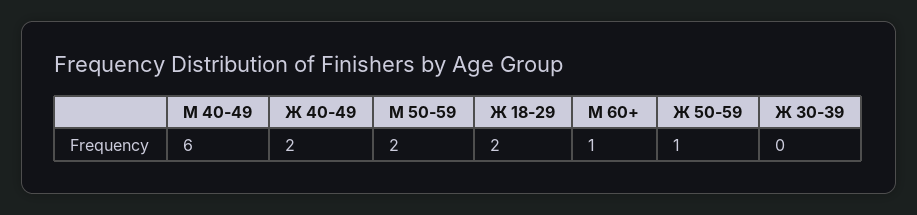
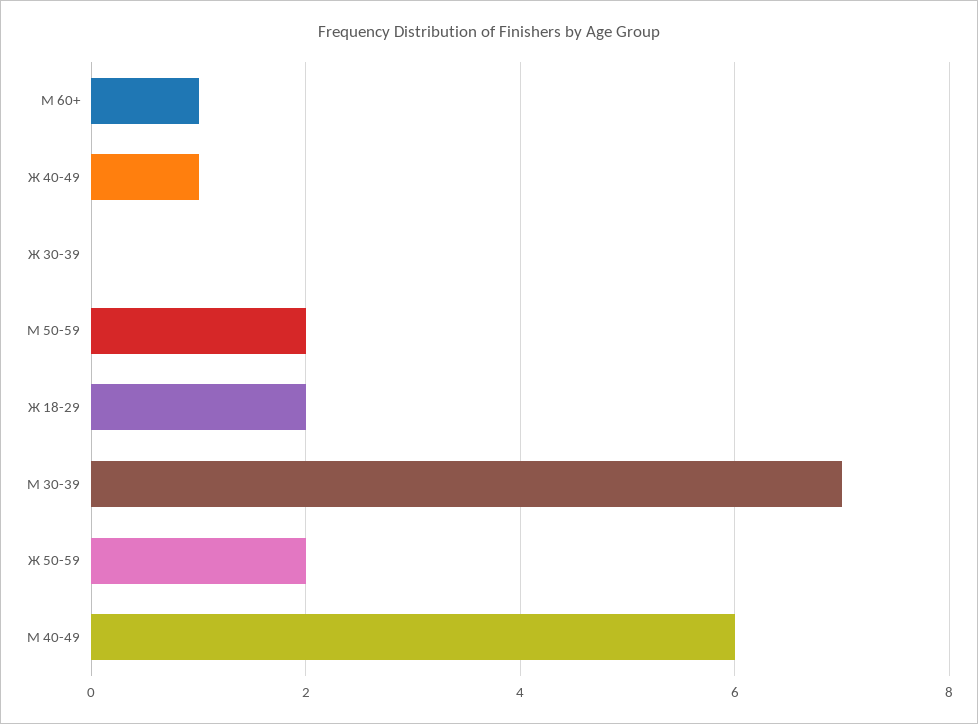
Ж 40-49: 2 -> 1
Ж 50-59: 1 -> 2
М 30-39: none -> 7

